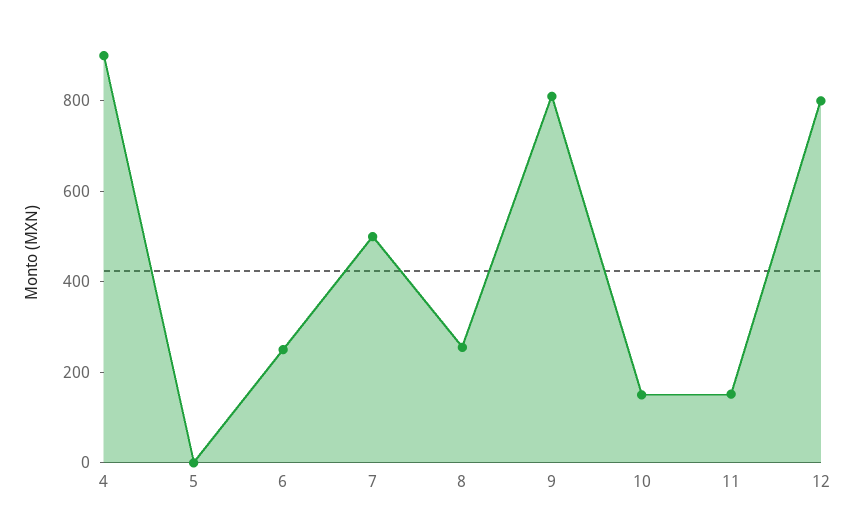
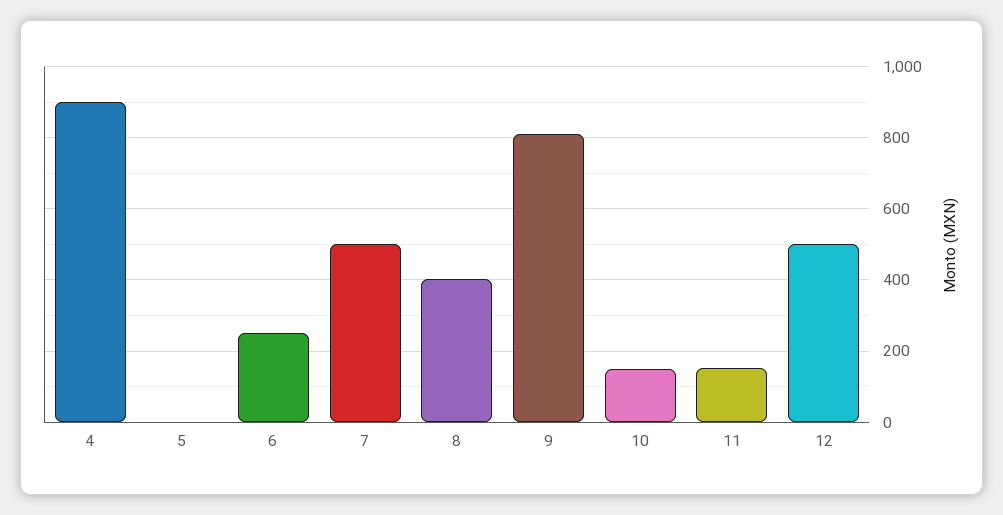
8: 250 -> 400
12: 800 -> 500

